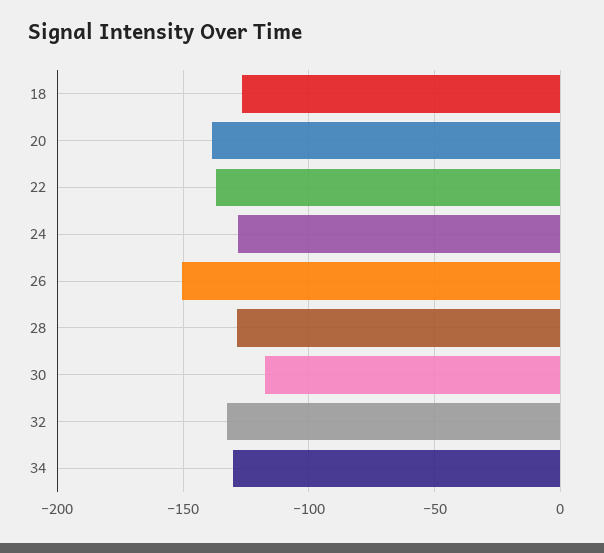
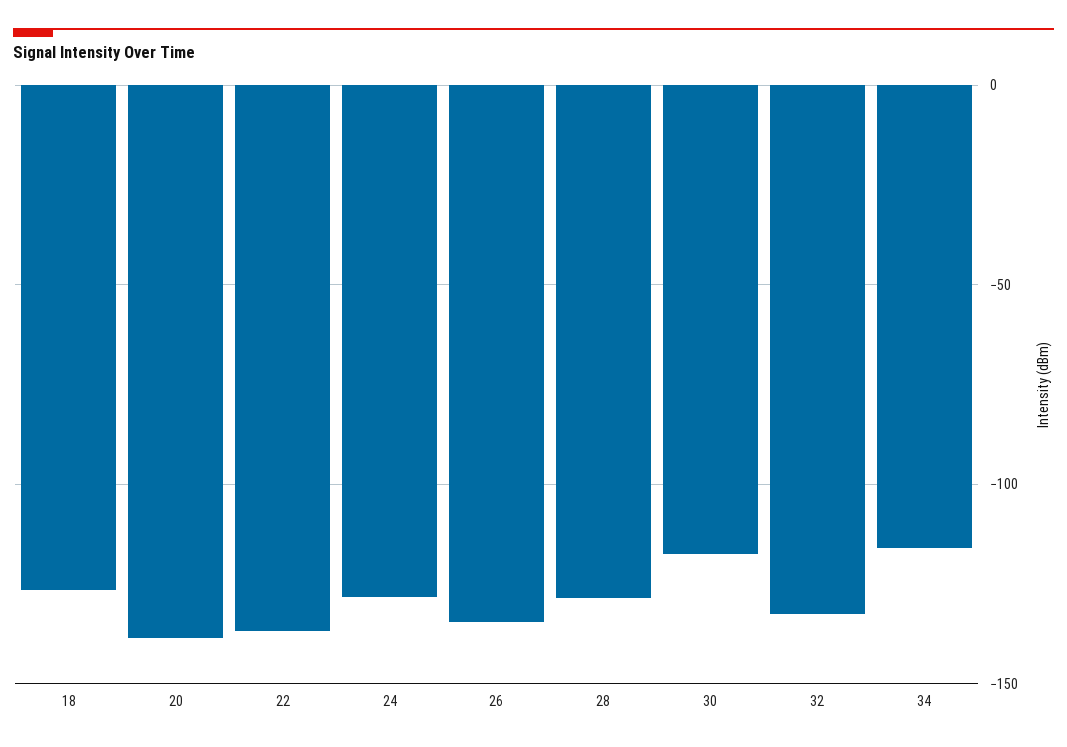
26: -150 -> -135
34: -130 -> -115

